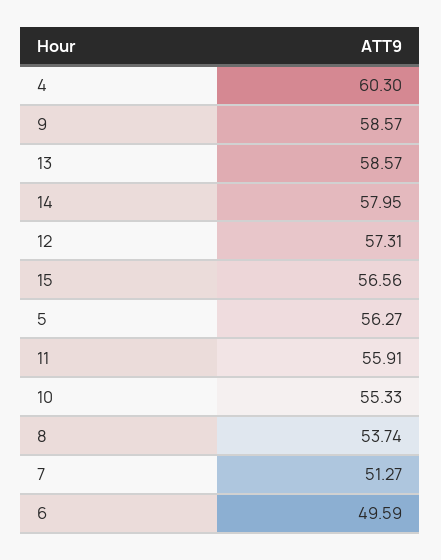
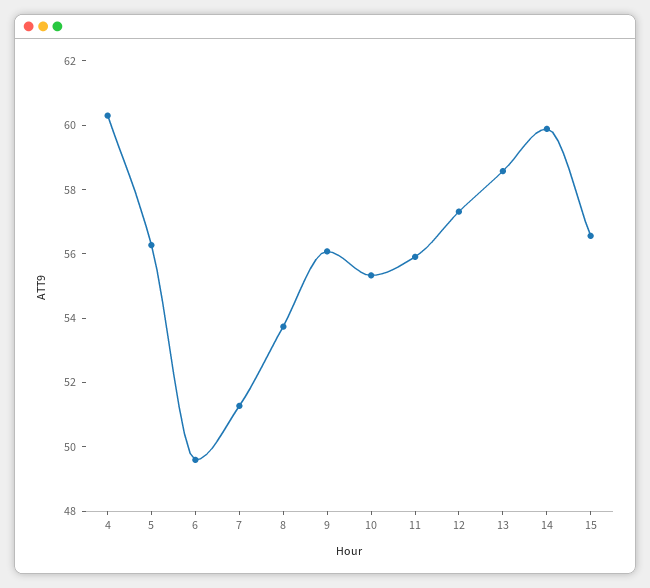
9: 58.57 -> 56
14: 57.95 -> 60

